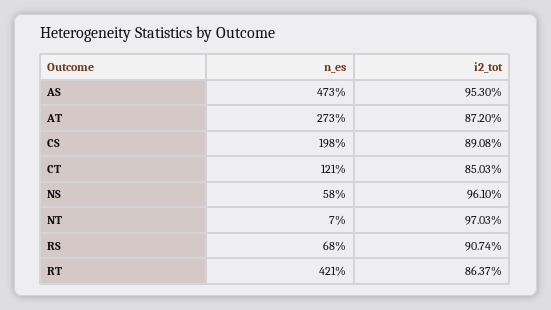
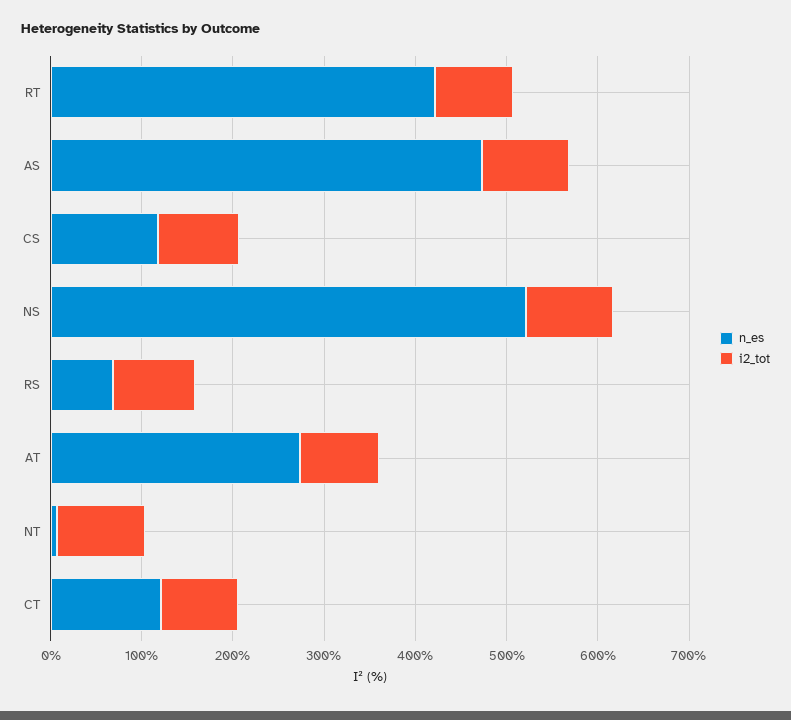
n_es, CS: 198 -> 120
n_es, NS: 58 -> 520

